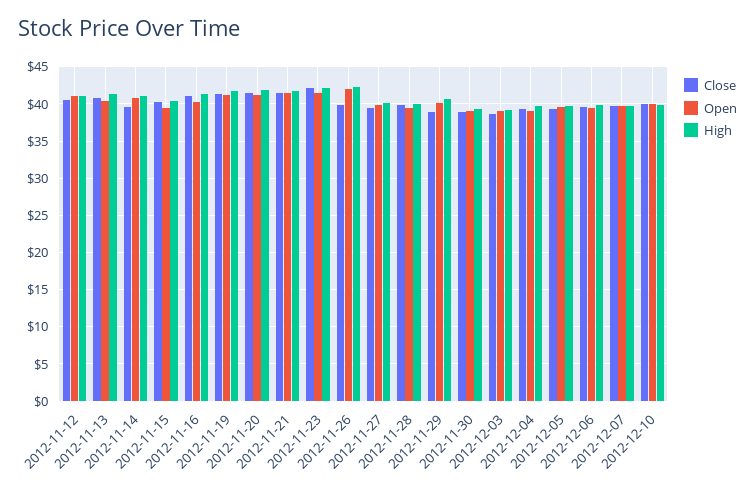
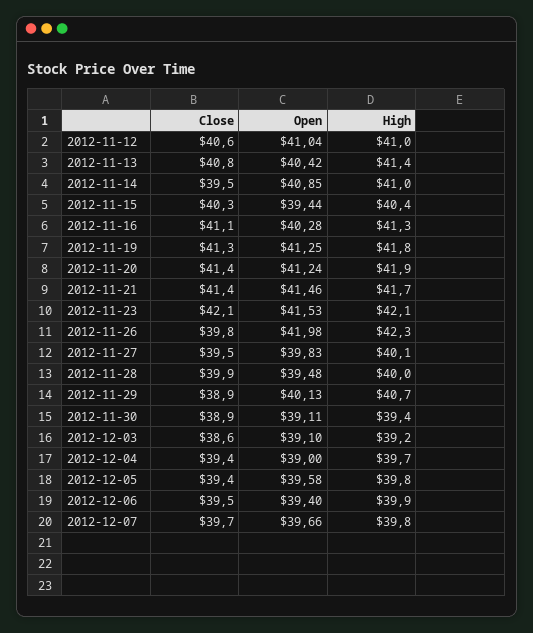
Close, 2012-12-10: 40 -> none
Open, 2012-12-10: 40 -> none
High, 2012-12-10: 40 -> none

